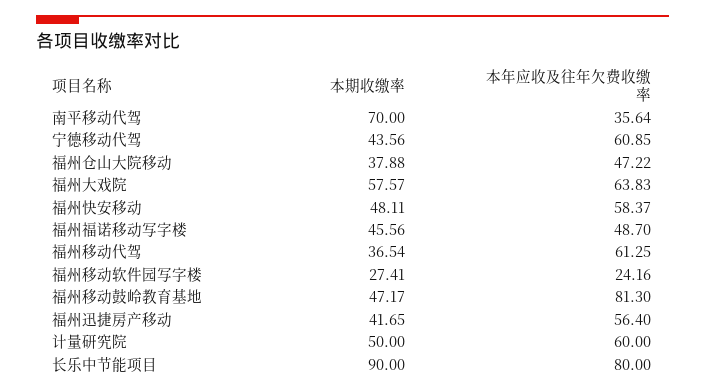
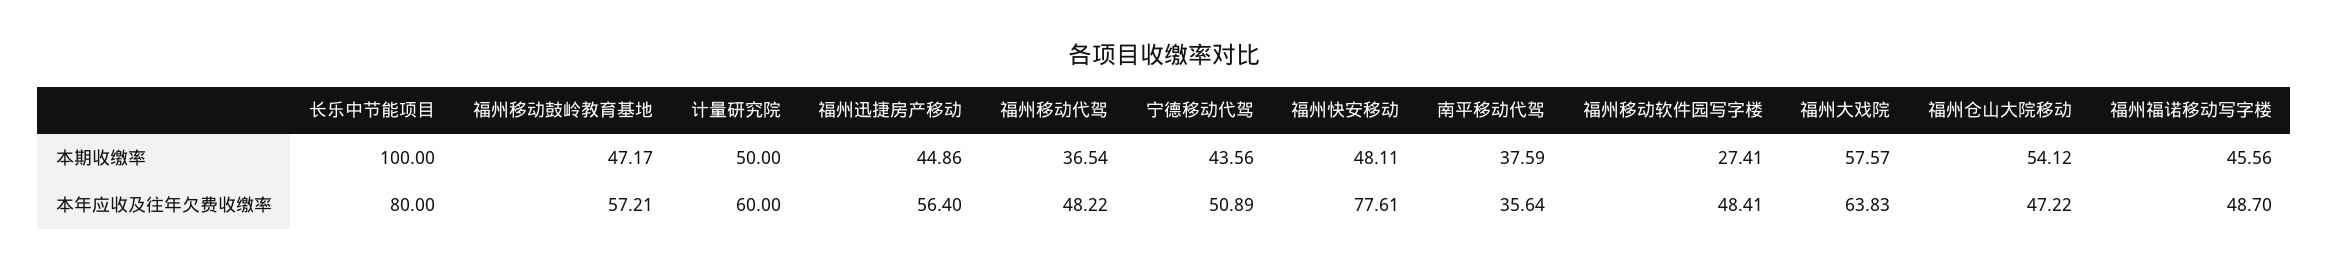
本期收缴率, 南平移动代驾: 70 -> 37.59
本年应收及往年欠费收缴率, 宁德移动代驾: 60.85 -> 50.89
本期收缴率, 福州仓山大院移动: 37.88 -> 54.12
本年应收及往年欠费收缴率, 福州快安移动: 58.37 -> 77.61
本年应收及往年欠费收缴率, 福州移动代驾: 61.25 -> 48.22
本年应收及往年欠费收缴率, 福州移动软件园写字楼: 24.16 -> 48.41
本年应收及往年欠费收缴率, 福州移动鼓岭教育基地: 81.3 -> 57.21
本期收缴率, 福州迅捷房产移动: 41.65 -> 44.86
本期收缴率, 长乐中节能项目: 90 -> 100

